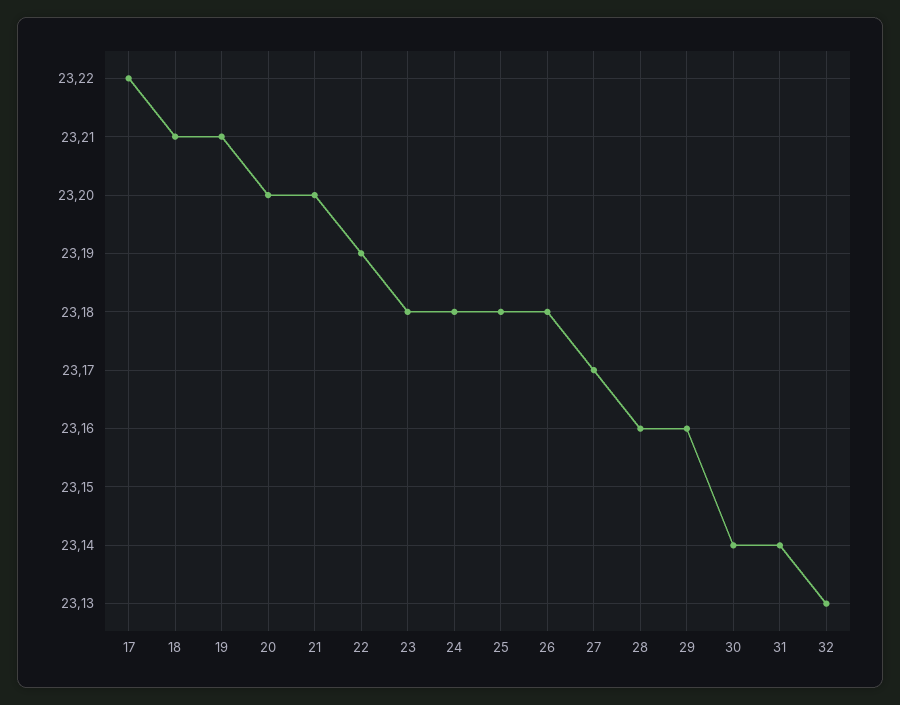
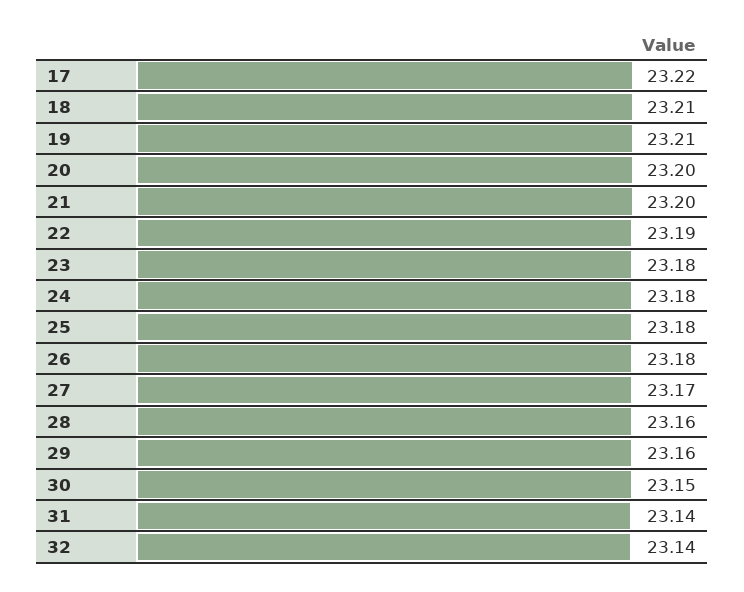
30: 23.14 -> 23.15
32: 23.13 -> 23.14

